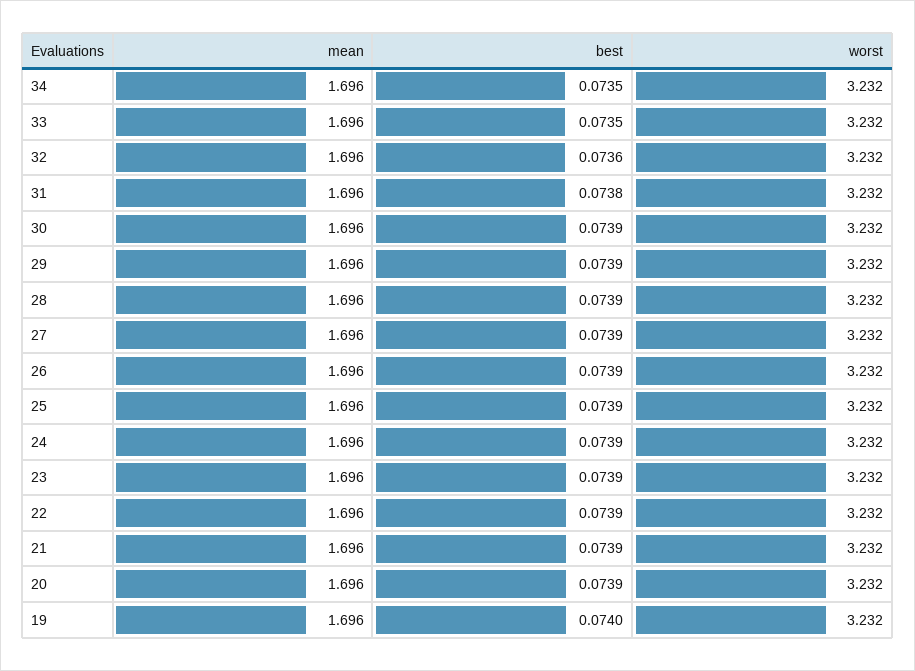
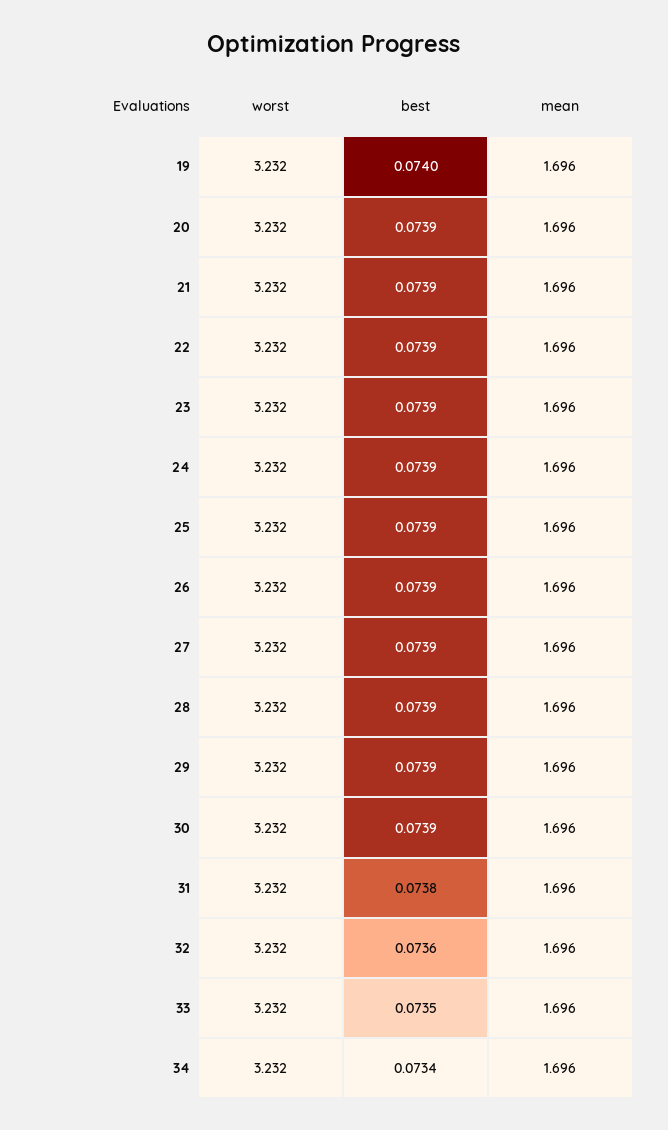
best, 34: 0.0735 -> 0.0734

